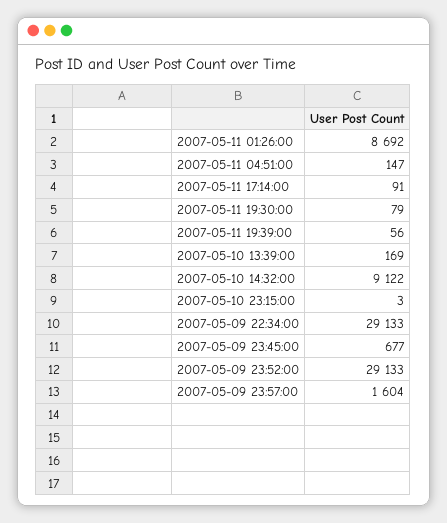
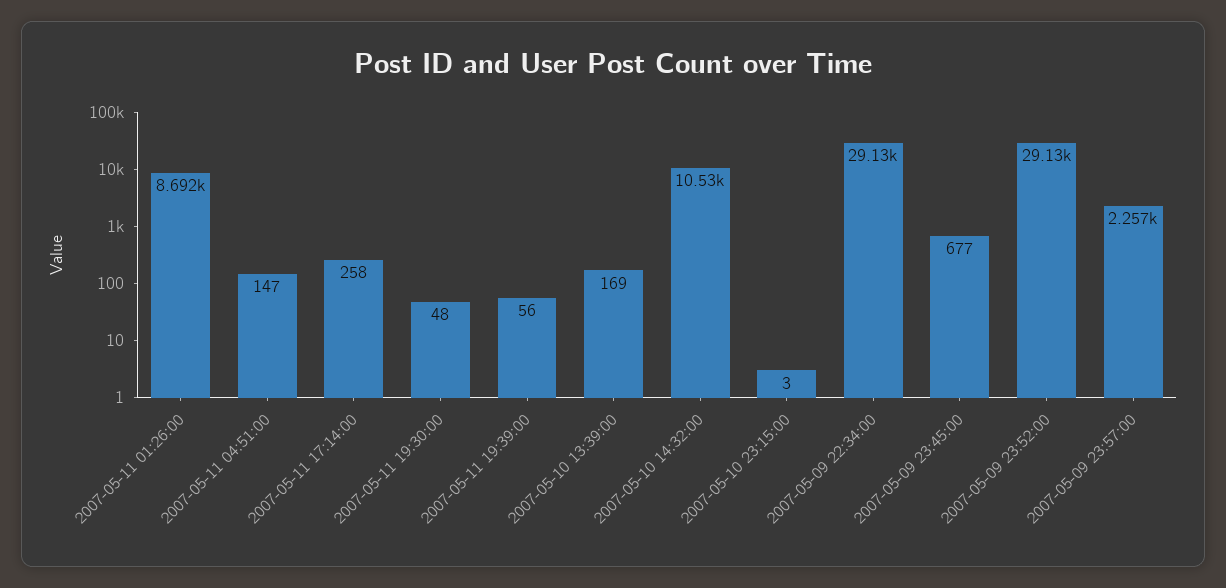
2007-05-11 17:14:00: 91 -> 258
2007-05-11 19:30:00: 79 -> 48
2007-05-10 14:32:00: 9122 -> 10530
2007-05-09 23:57:00: 1604 -> 2257

